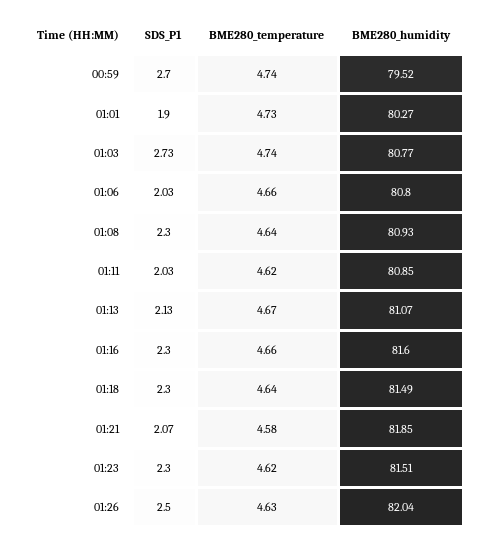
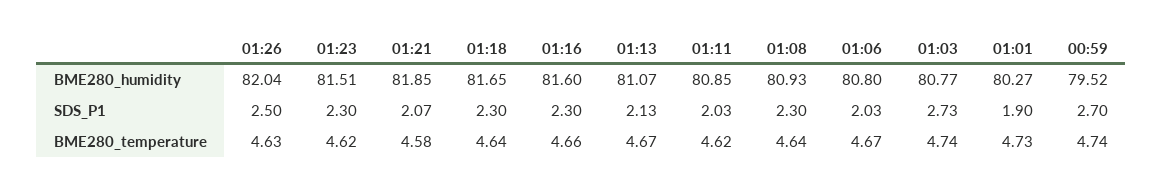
BME280_temperature, 01:06: 4.66 -> 4.67
BME280_humidity, 01:18: 81.49 -> 81.65

